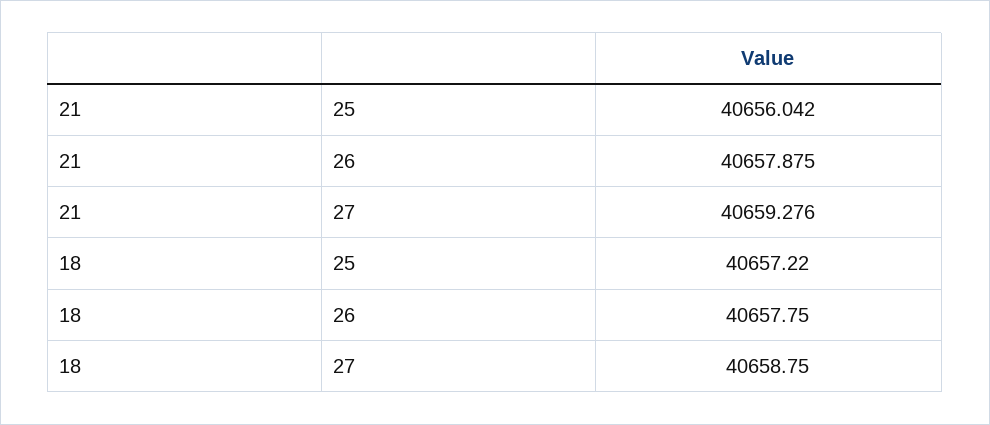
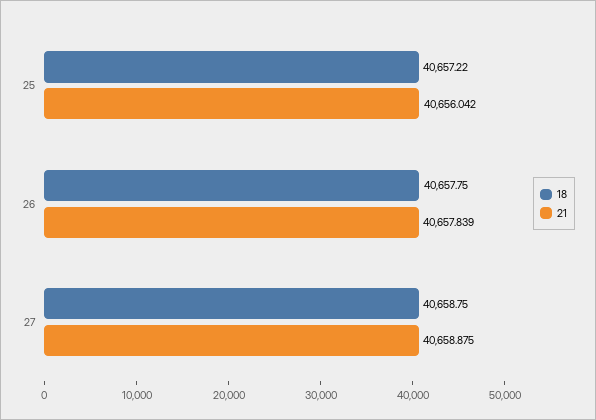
21, 26: 40657.875 -> 40657.839
21, 27: 40659.276 -> 40658.875

